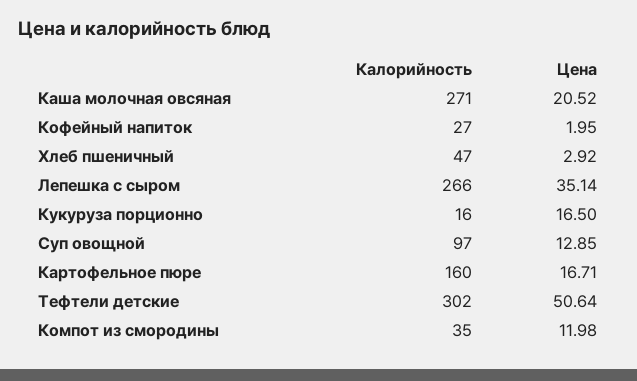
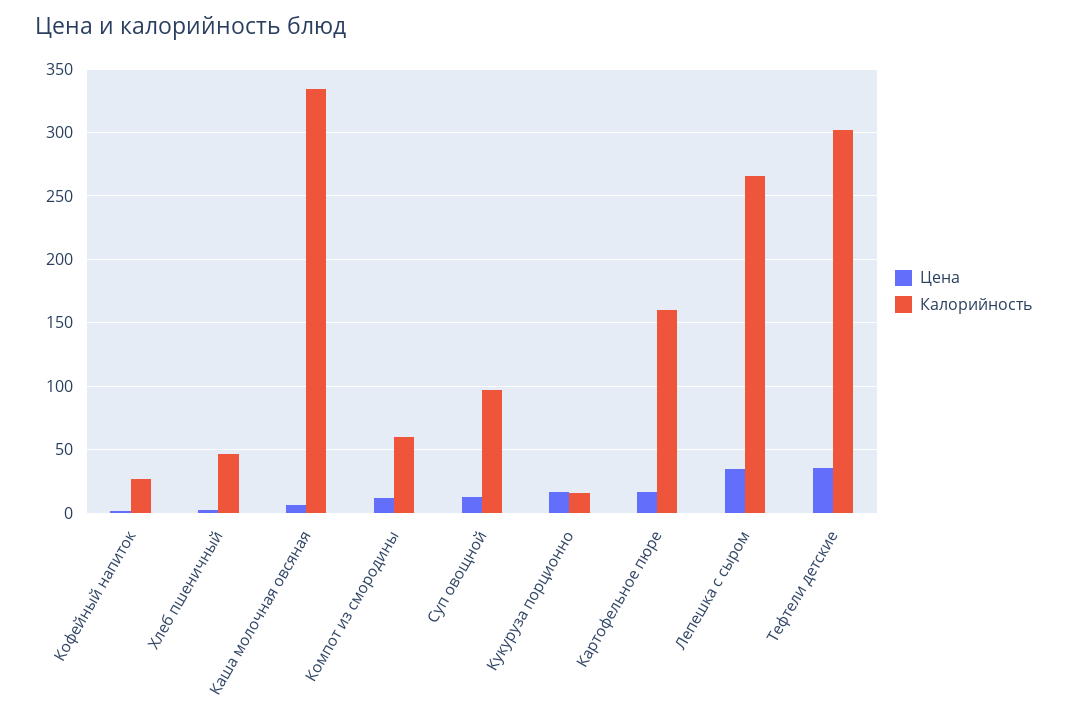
Калорийность, Каша молочная овсяная: 271 -> 335
Цена, Каша молочная овсяная: 20.52 -> 5
Цена, Тефтели детские: 50.64 -> 35
Калорийность, Компот из смородины: 35 -> 60

